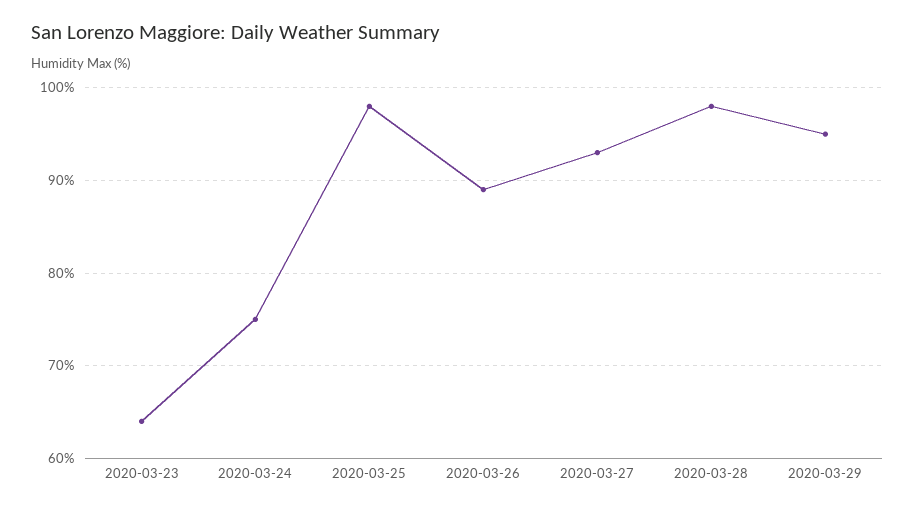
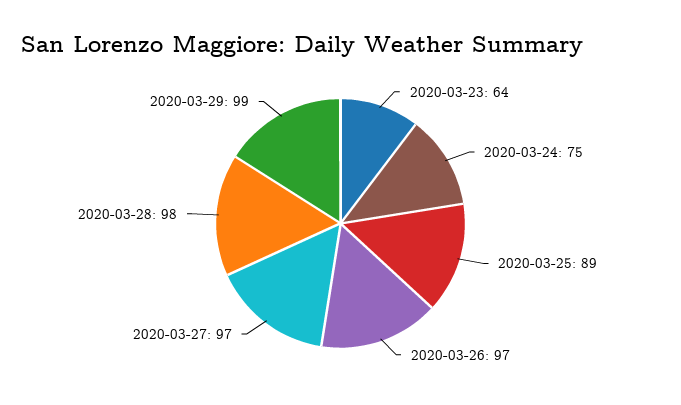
2020-03-25: 98 -> 89
2020-03-26: 89 -> 97
2020-03-27: 93 -> 97
2020-03-29: 95 -> 99

